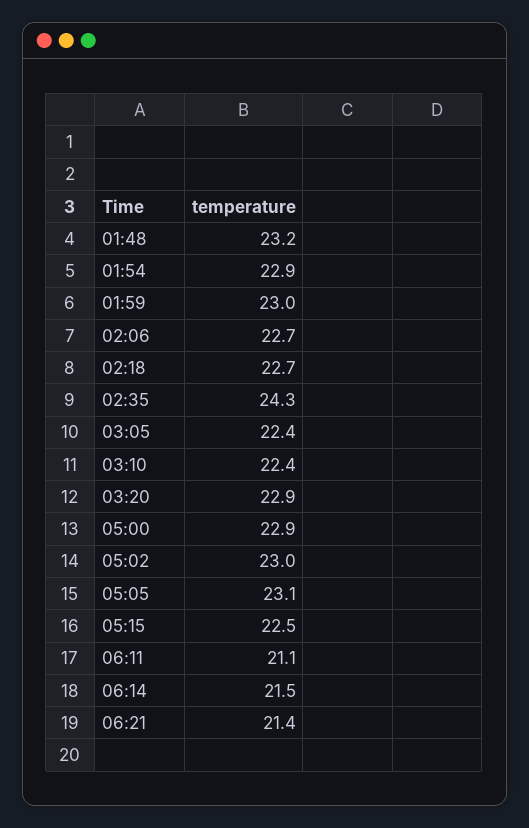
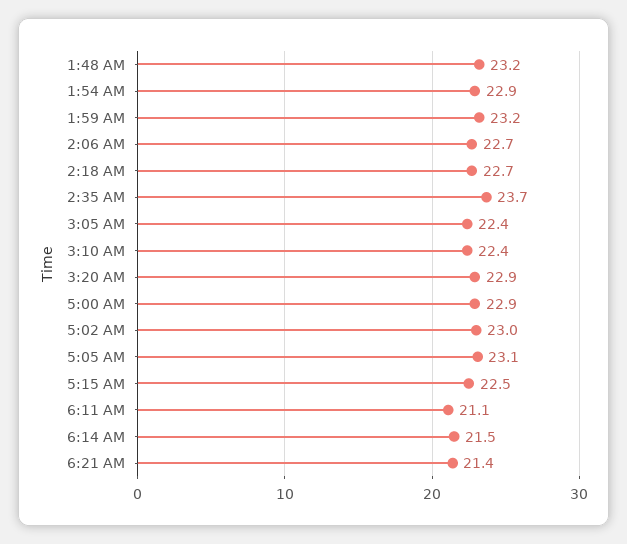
01:59: 23 -> 23.2
02:35: 24.3 -> 23.7

